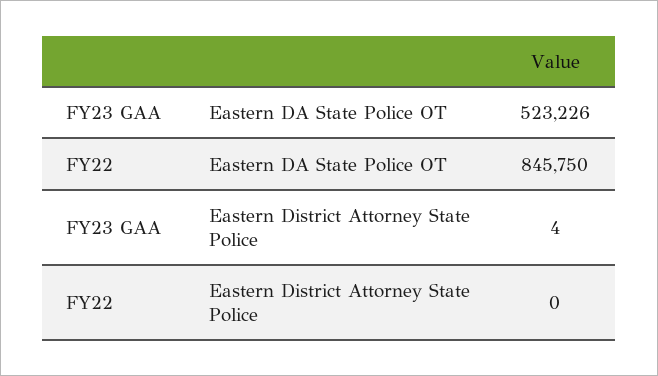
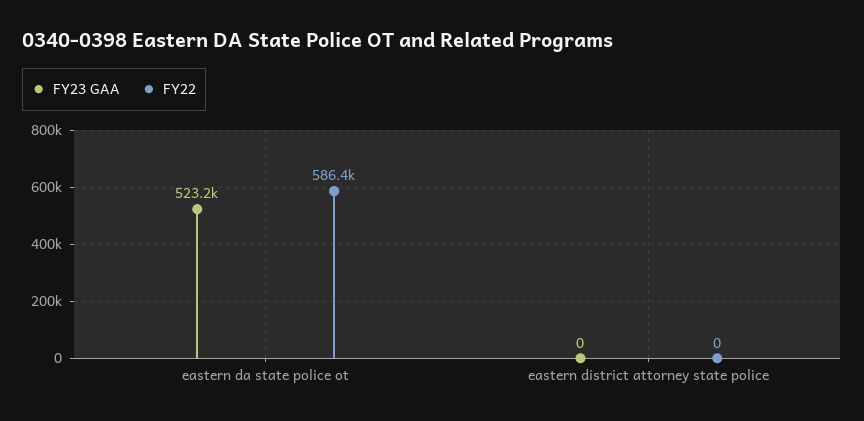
FY22, Eastern DA State Police OT: 845750 -> 586400
FY23 GAA, Eastern District Attorney State Police: 4 -> 0

